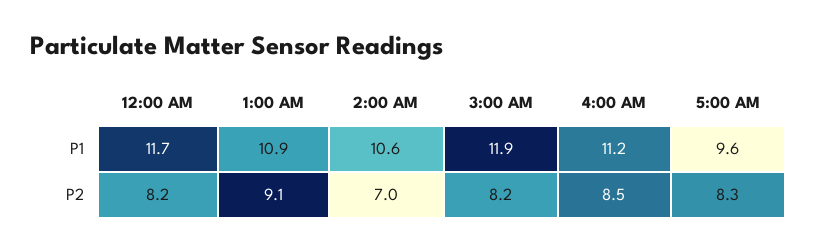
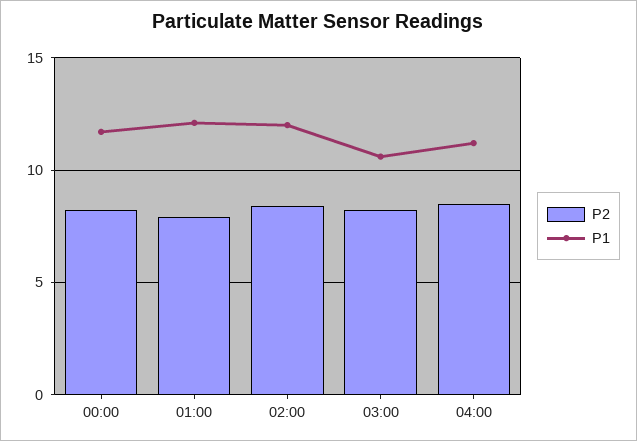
P1, 1:00 AM: 10.9 -> 12
P1, 2:00 AM: 10.6 -> 12
P1, 3:00 AM: 11.9 -> 10.5
P1, 5:00 AM: 9.6 -> none
P2, 1:00 AM: 9.1 -> 8
P2, 2:00 AM: 7 -> 8.5
P2, 5:00 AM: 8.3 -> none

